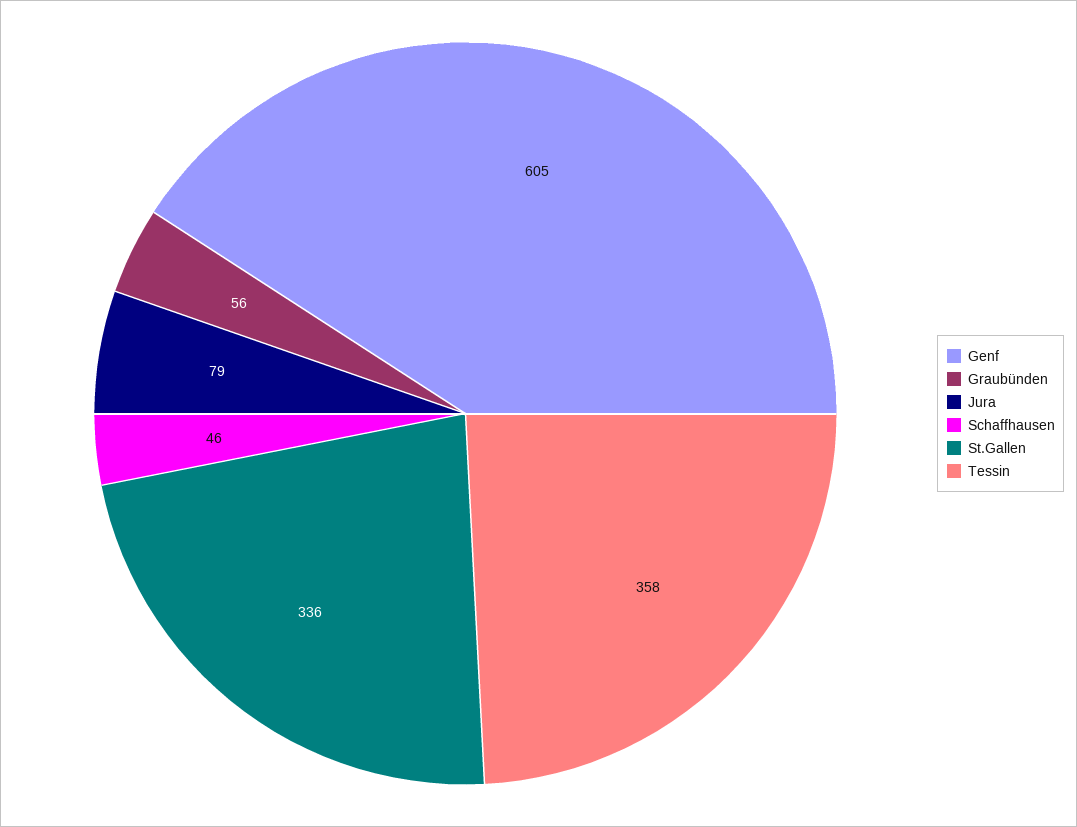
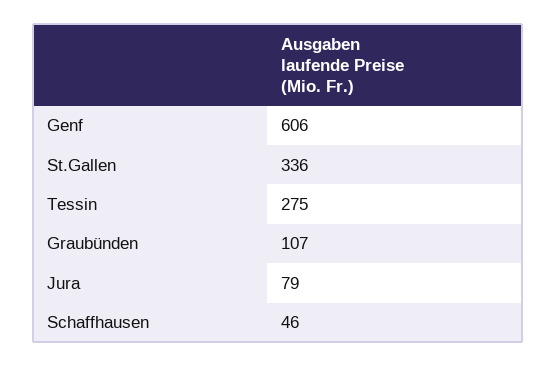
Genf: 605 -> 606
Graubünden: 56 -> 107
Tessin: 358 -> 275

